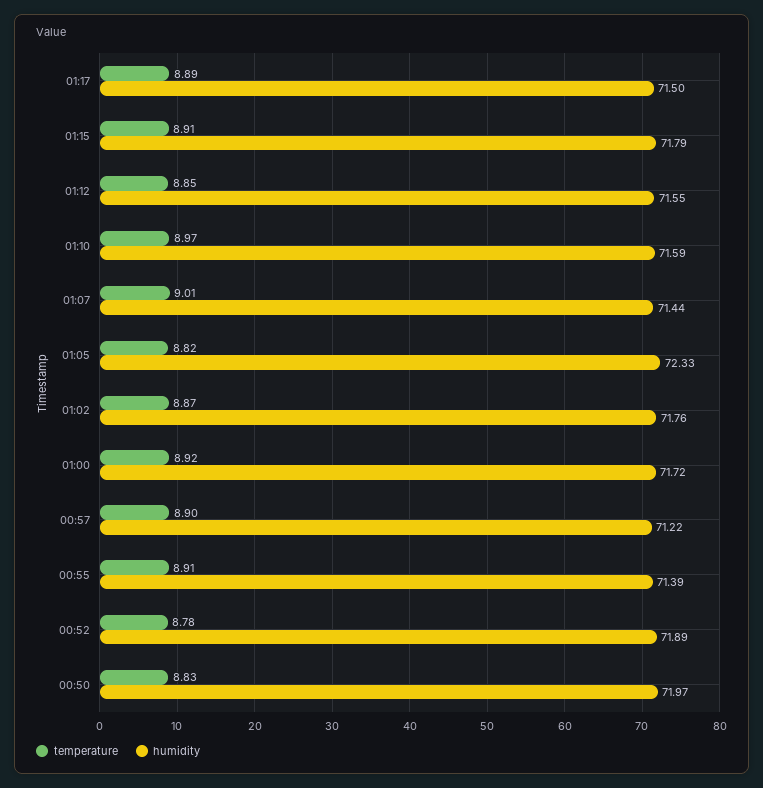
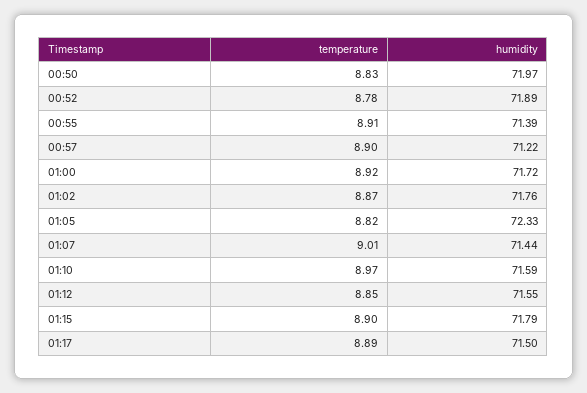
temperature, 01:15: 8.91 -> 8.9

